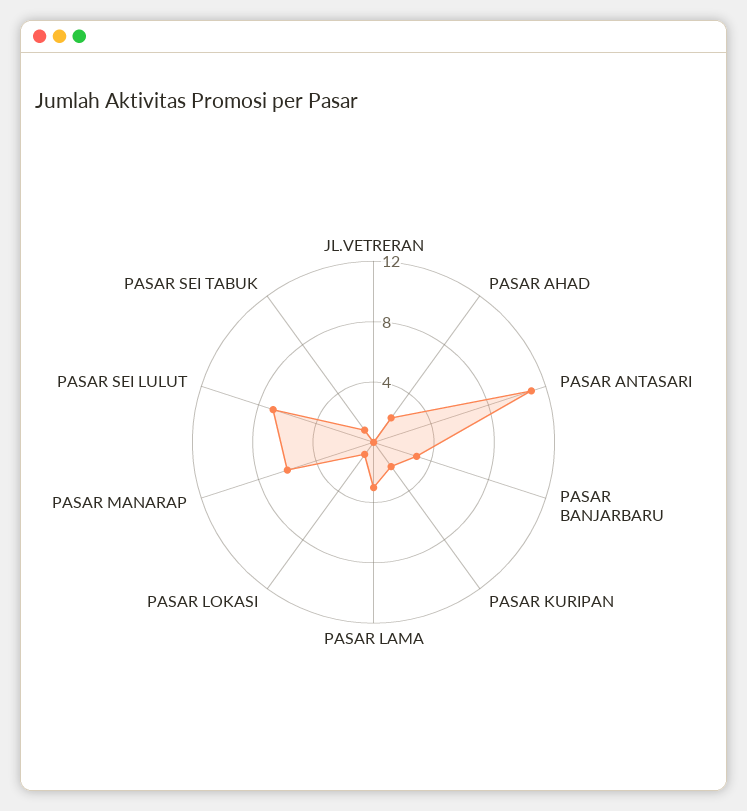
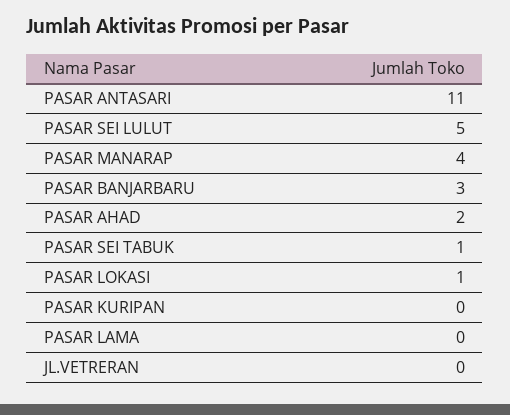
PASAR KURIPAN: 2 -> 0
PASAR LAMA: 3 -> 0
PASAR MANARAP: 6 -> 4
PASAR SEI LULUT: 7 -> 5

